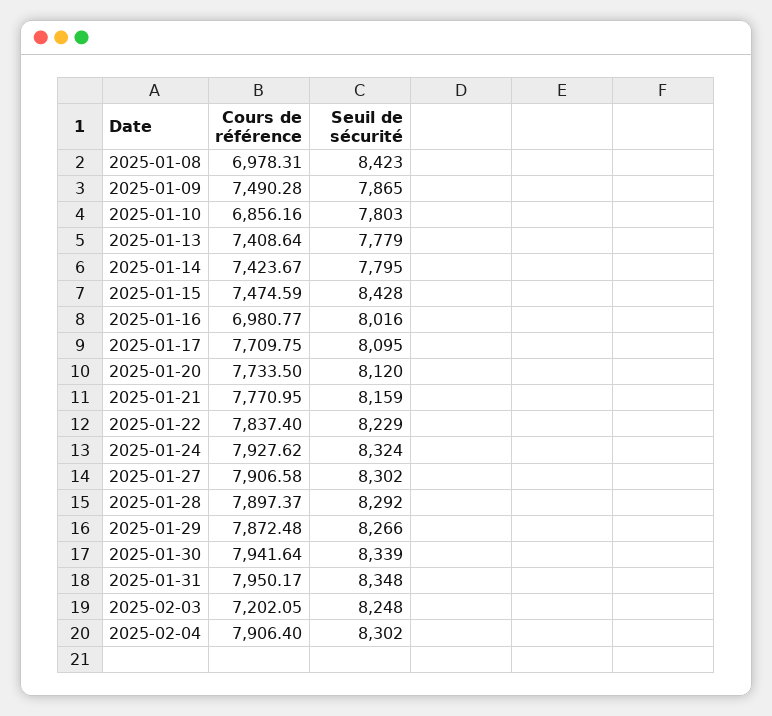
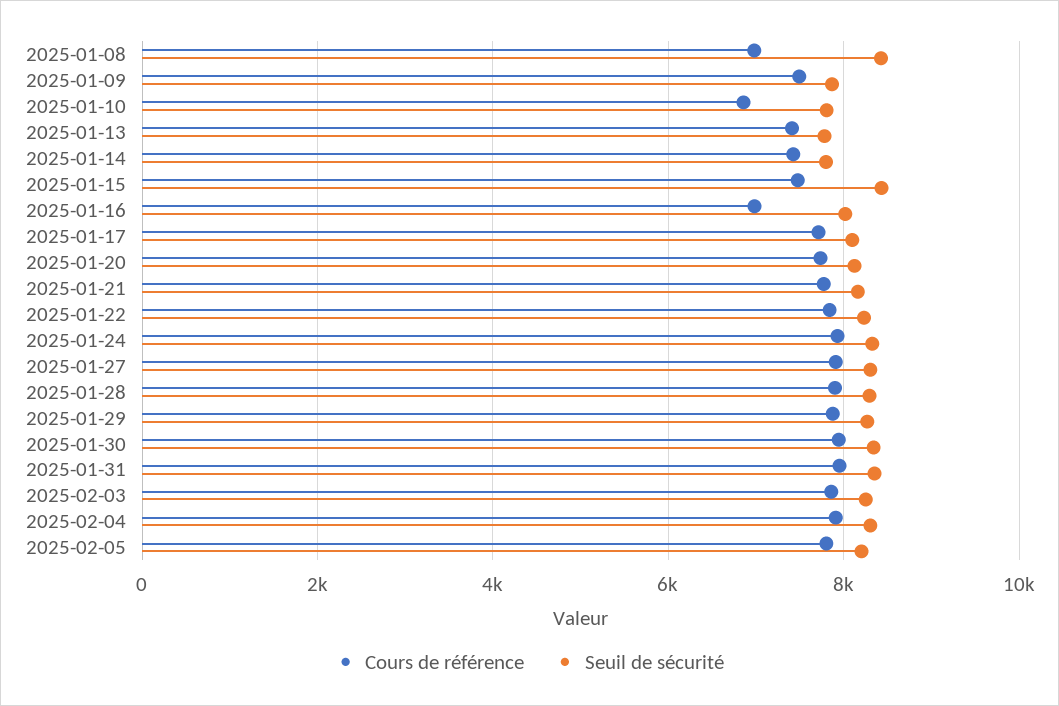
Cours de référence, 2025-02-03: 7202.05 -> 7800
Cours de référence, 2025-02-05: none -> 7800
Seuil de sécurité, 2025-02-05: none -> 8200

